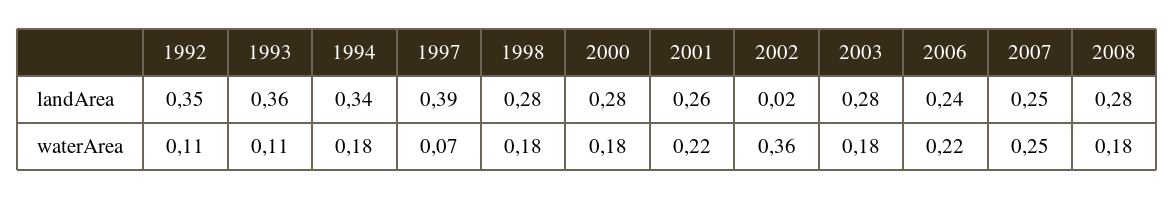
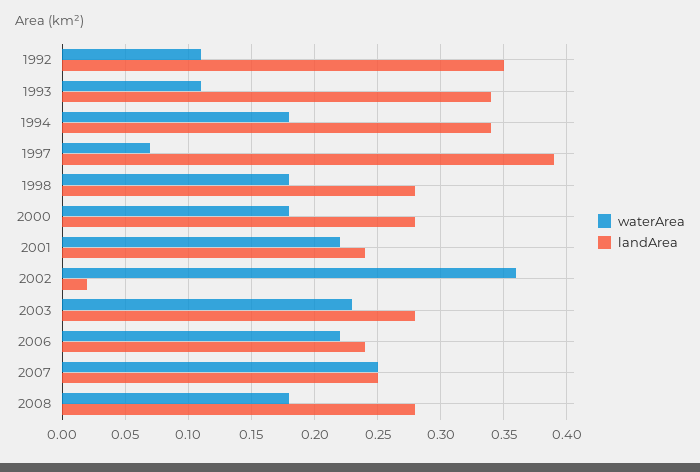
landArea, 1993: 0.36 -> 0.34
landArea, 2001: 0.26 -> 0.24
waterArea, 2003: 0.18 -> 0.23

